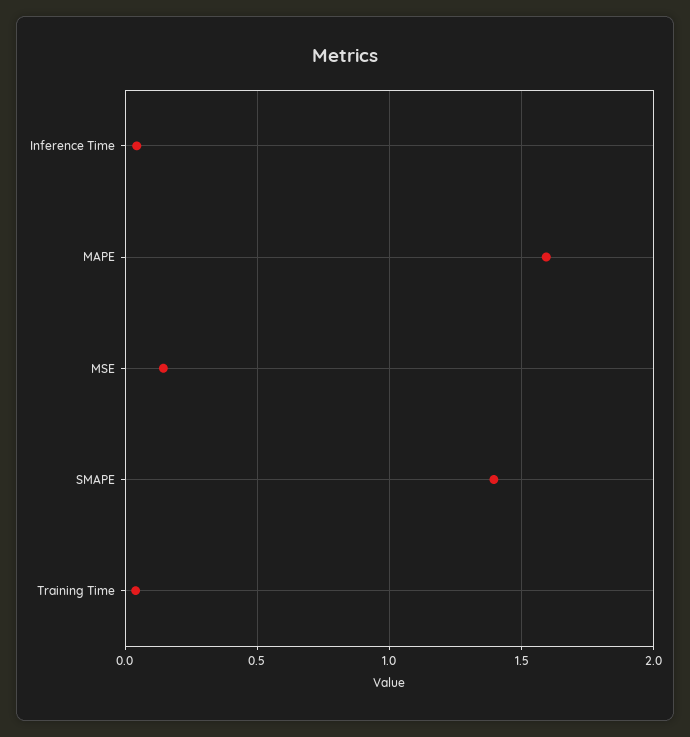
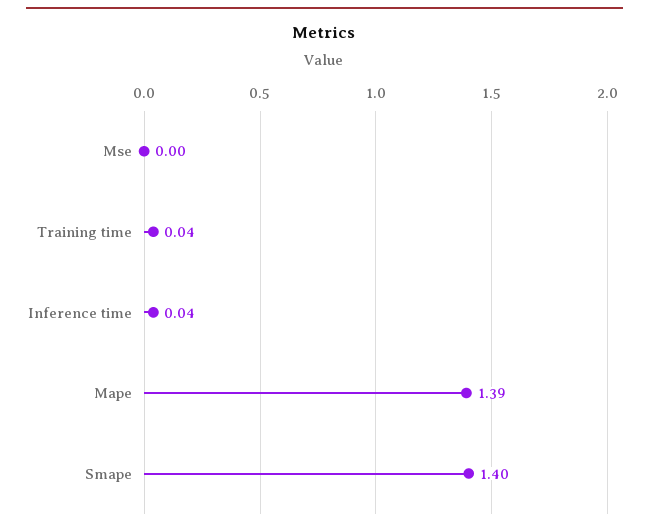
MAPE: 1.6 -> 1.39
MSE: 0.15 -> 0

